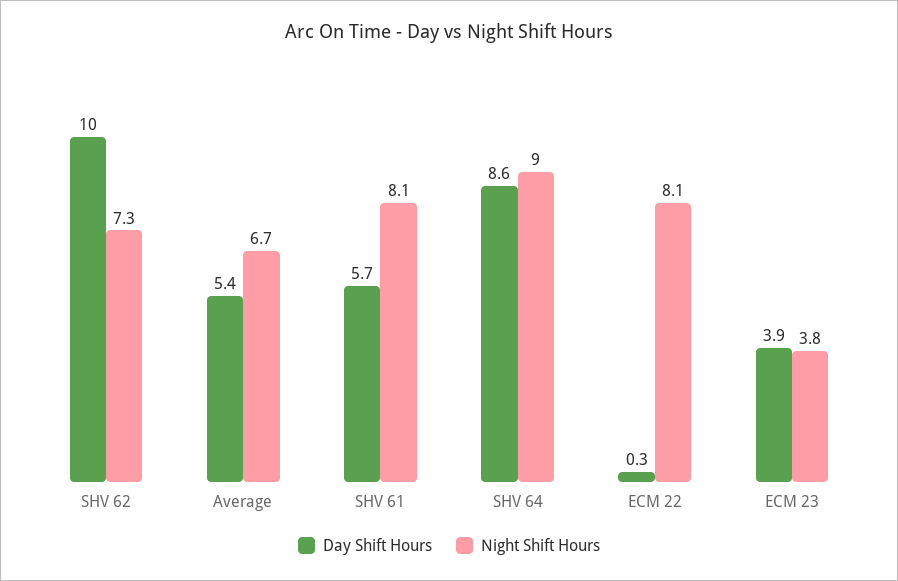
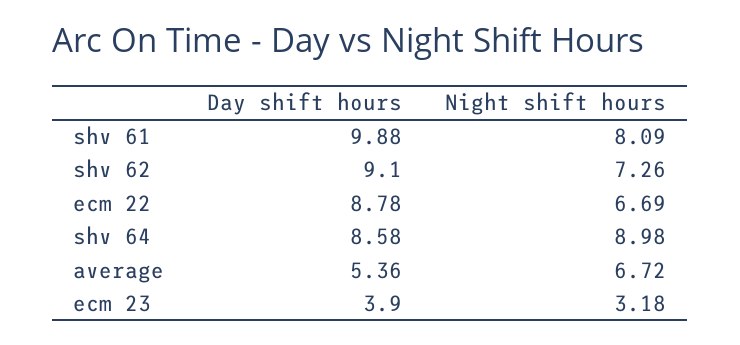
Day Shift Hours, SHV 62: 10 -> 9.1
Day Shift Hours, SHV 61: 5.7 -> 9.88
Day Shift Hours, ECM 22: 0.3 -> 8.78
Night Shift Hours, ECM 22: 8.1 -> 6.69
Night Shift Hours, ECM 23: 3.8 -> 3.18

